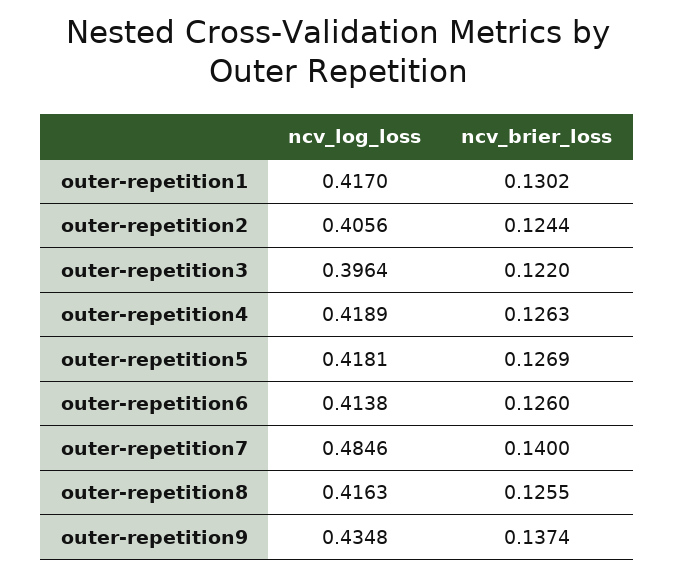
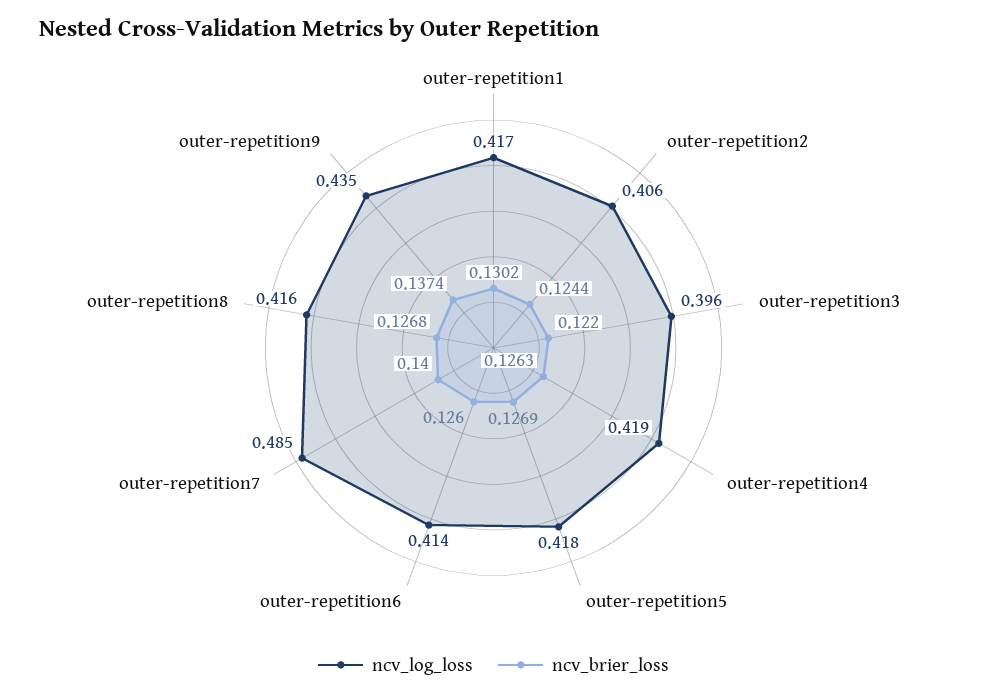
ncv_brier_loss, outer-repetition8: 0.1255 -> 0.1268

